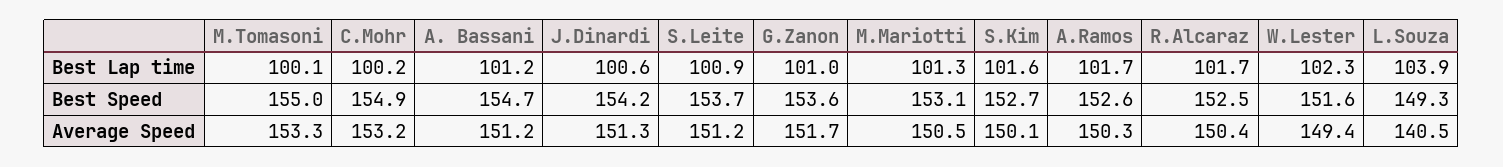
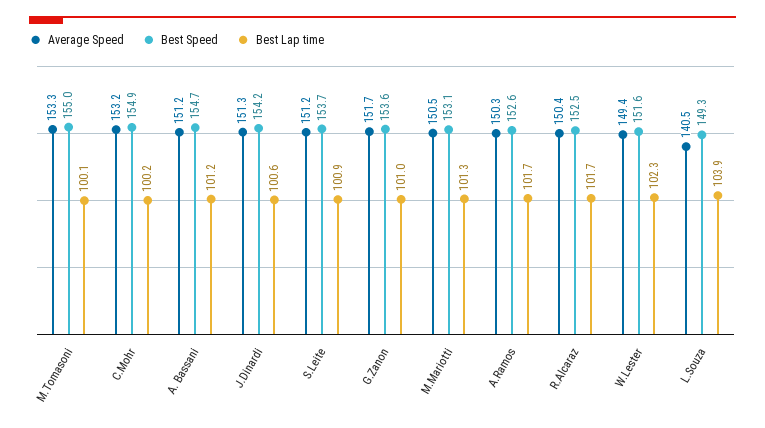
Best Lap time, S.Kim: 101.6 -> none
Best Speed, S.Kim: 152.7 -> none
Average Speed, S.Kim: 150.1 -> none

